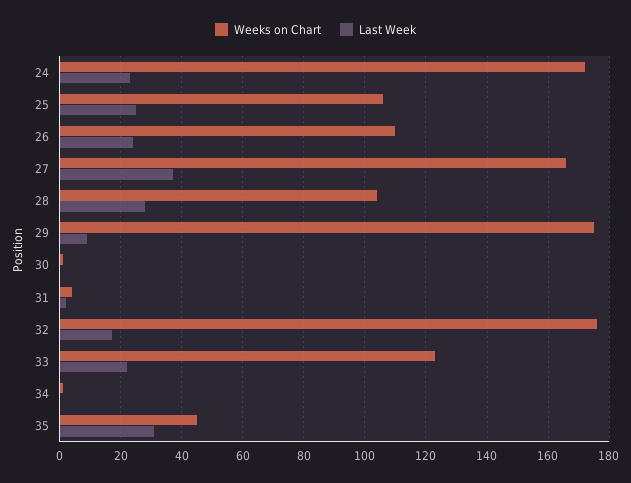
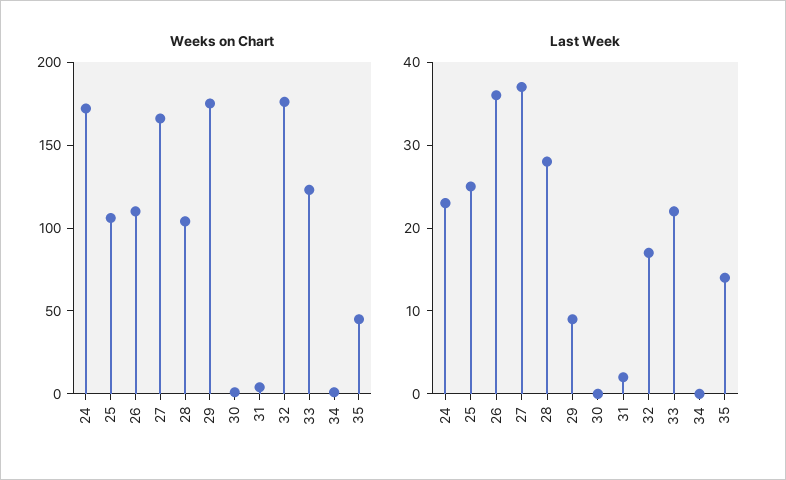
Last Week, 26: 25 -> 36
Last Week, 35: 30 -> 14

